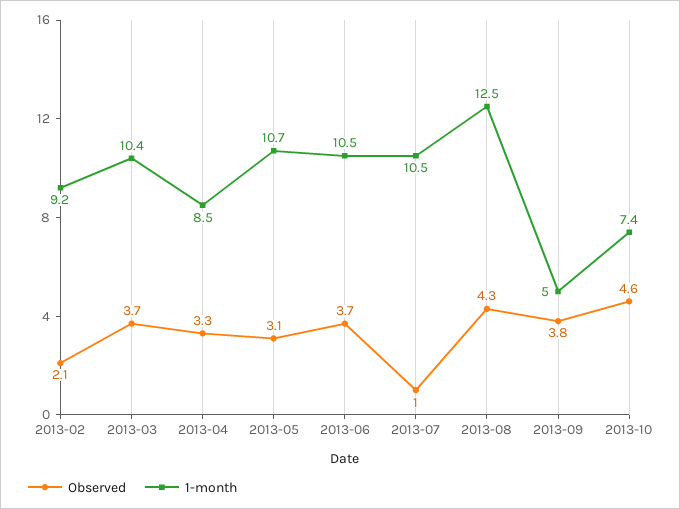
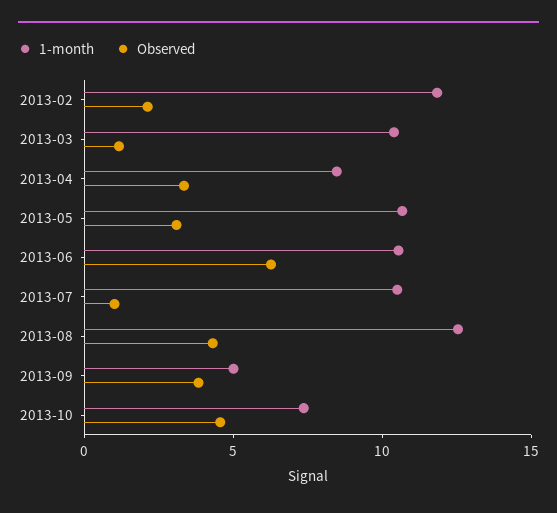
1-month, 2013-02: 9.2 -> 12
Observed, 2013-03: 3.7 -> 1
Observed, 2013-06: 3.7 -> 6

